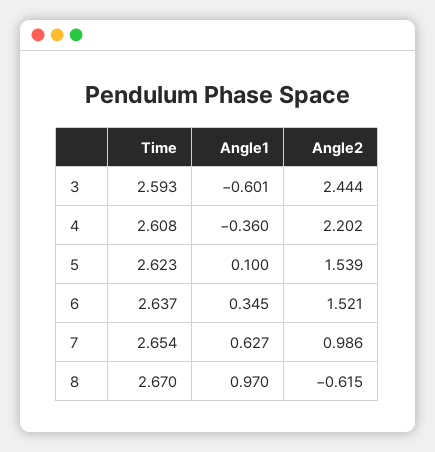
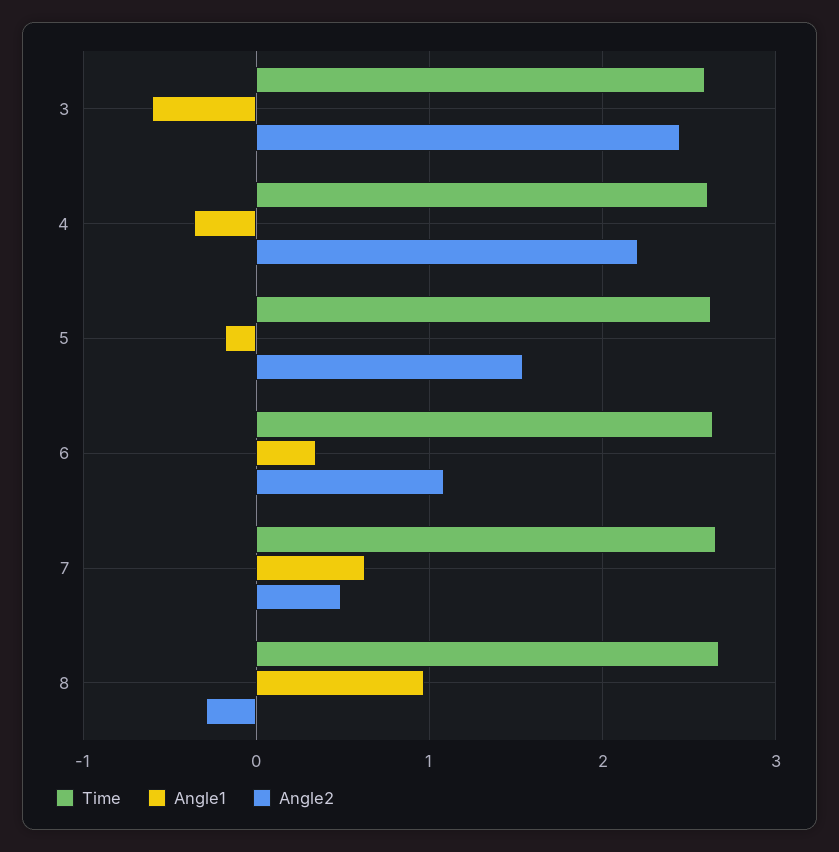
Angle1, 5: 0.1 -> -0.2
Angle2, 6: 1.521 -> 1.1
Angle2, 7: 0.986 -> 0.5
Angle2, 8: -0.615 -> -0.3

